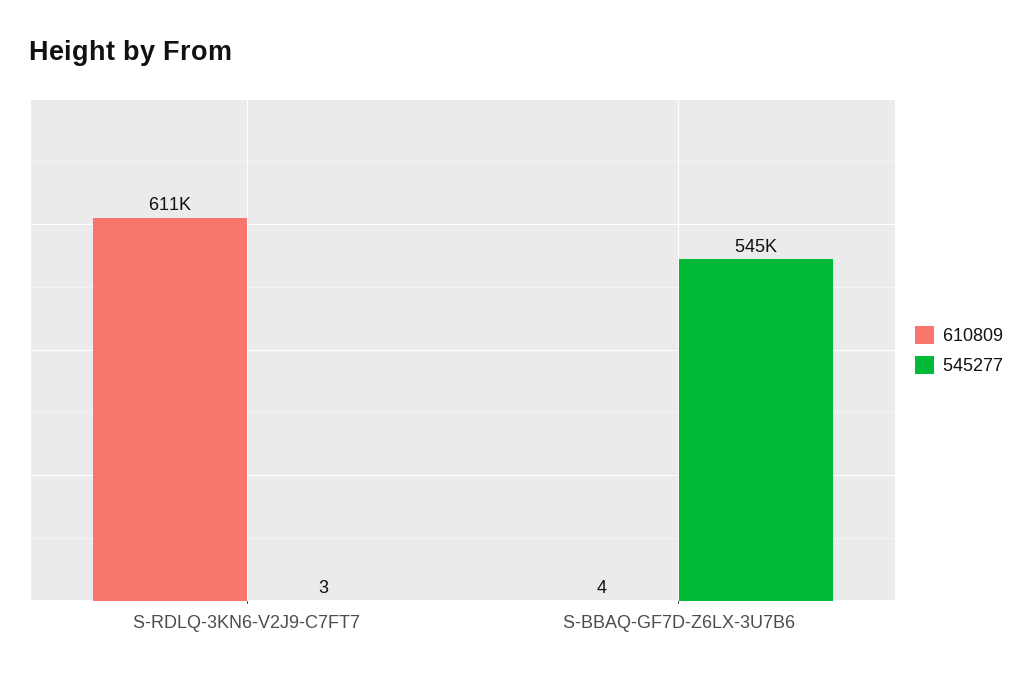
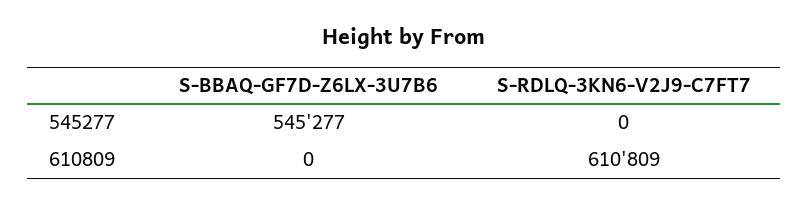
545277, S-RDLQ-3KN6-V2J9-C7FT7: 3 -> 0
610809, S-BBAQ-GF7D-Z6LX-3U7B6: 4 -> 0

